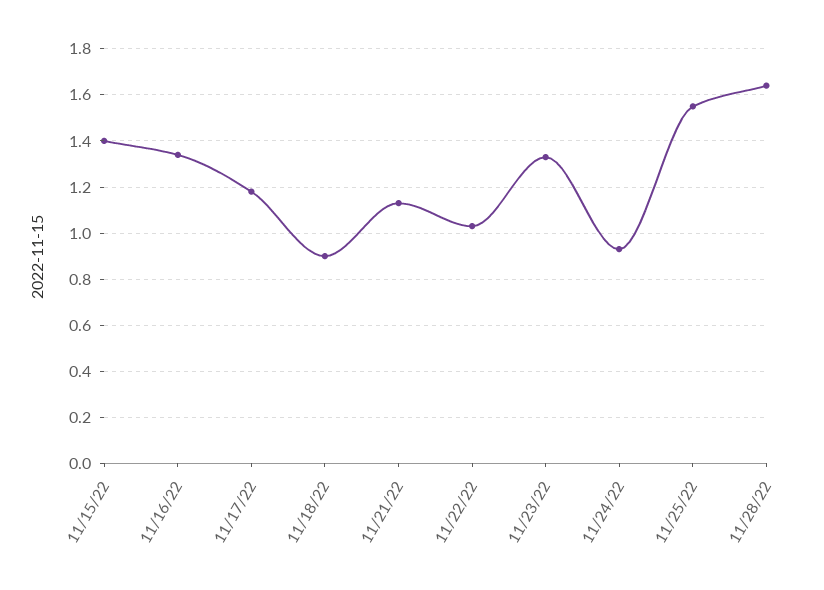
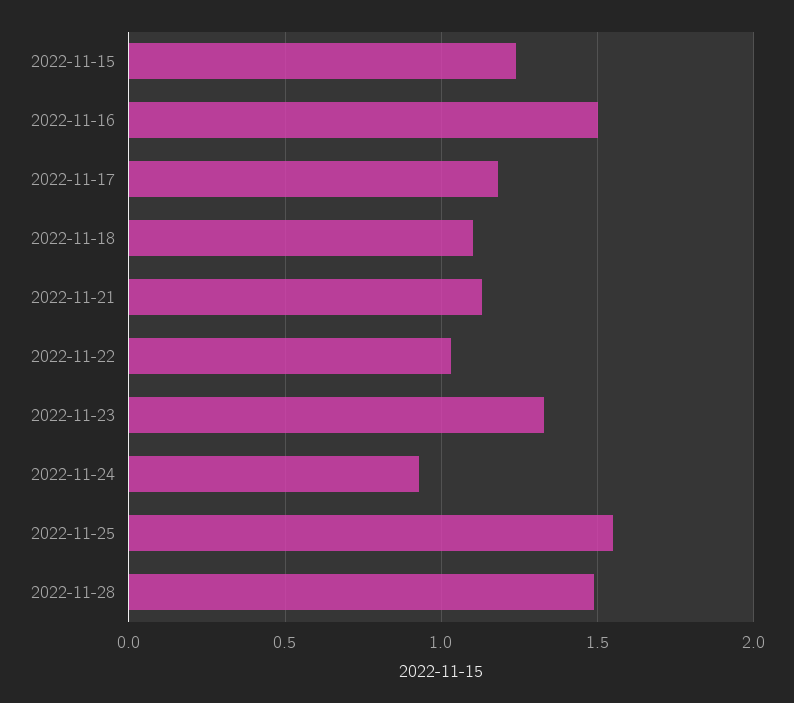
11/15/22: 1.4 -> 1.25
11/16/22: 1.35 -> 1.5
11/18/22: 0.9 -> 1.1
11/28/22: 1.65 -> 1.5

